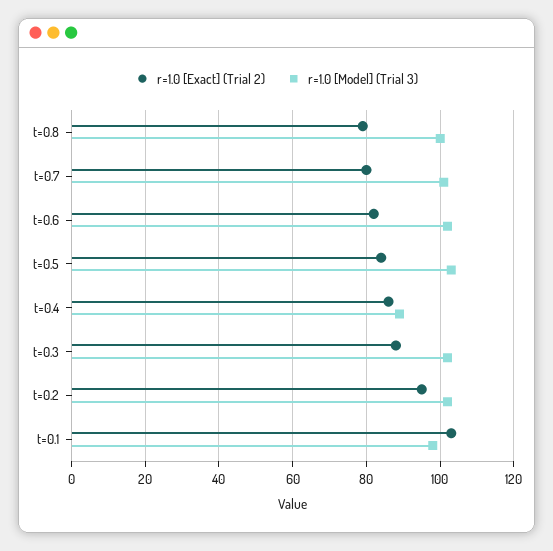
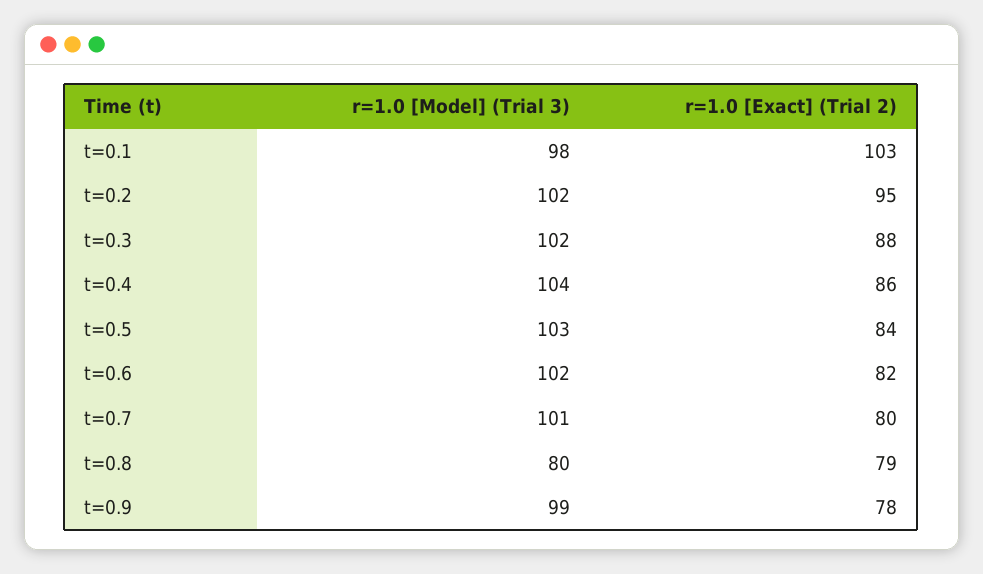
r=1.0 [Model] (Trial 3), t=0.8: 100 -> 80
r=1.0 [Model] (Trial 3), t=0.4: 90 -> 104
r=1.0 [Model] (Trial 3), t=0.9: none -> 99
r=1.0 [Exact] (Trial 2), t=0.9: none -> 78

